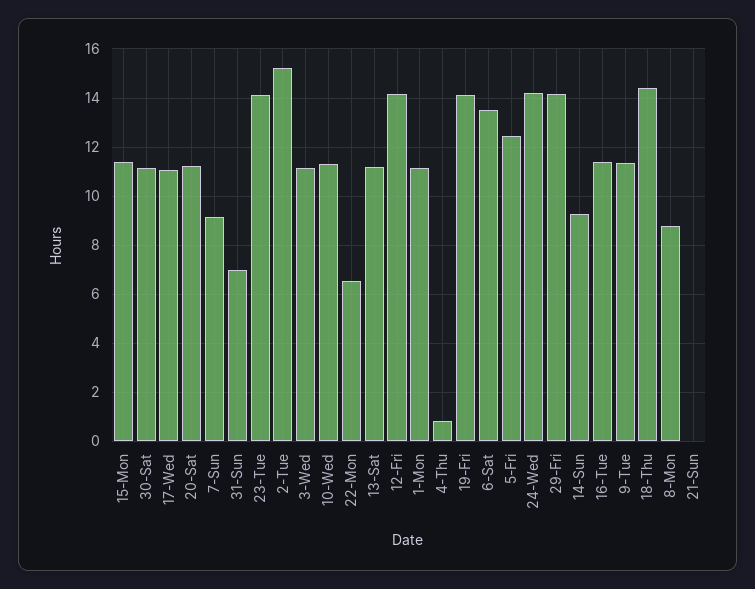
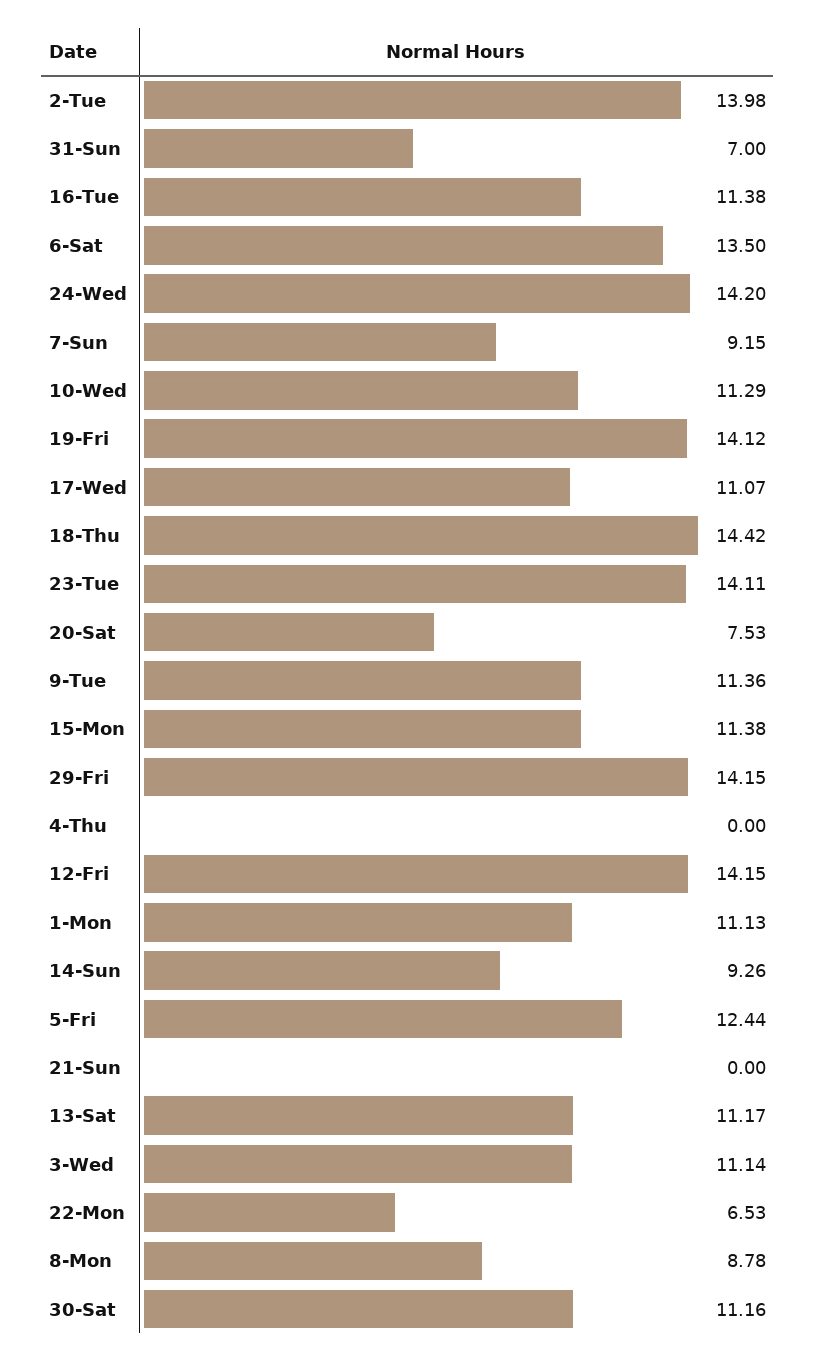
20-Sat: 11.25 -> 7.53
2-Tue: 15.25 -> 13.98
4-Thu: 0.75 -> 0

